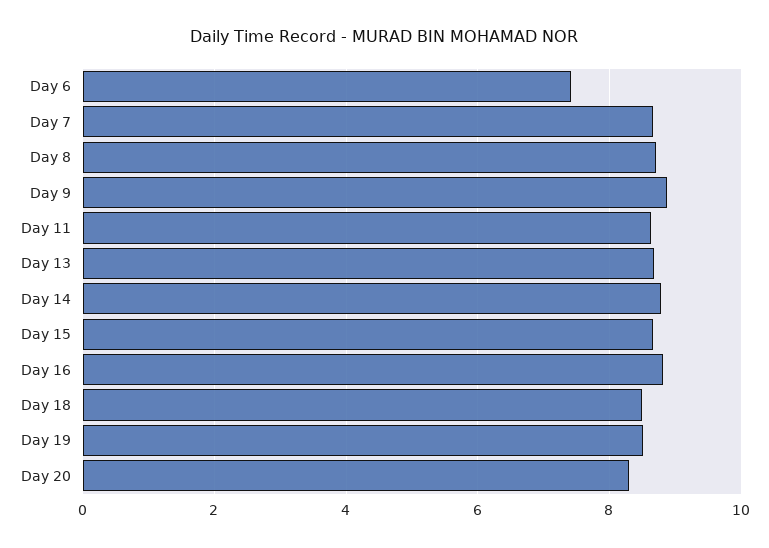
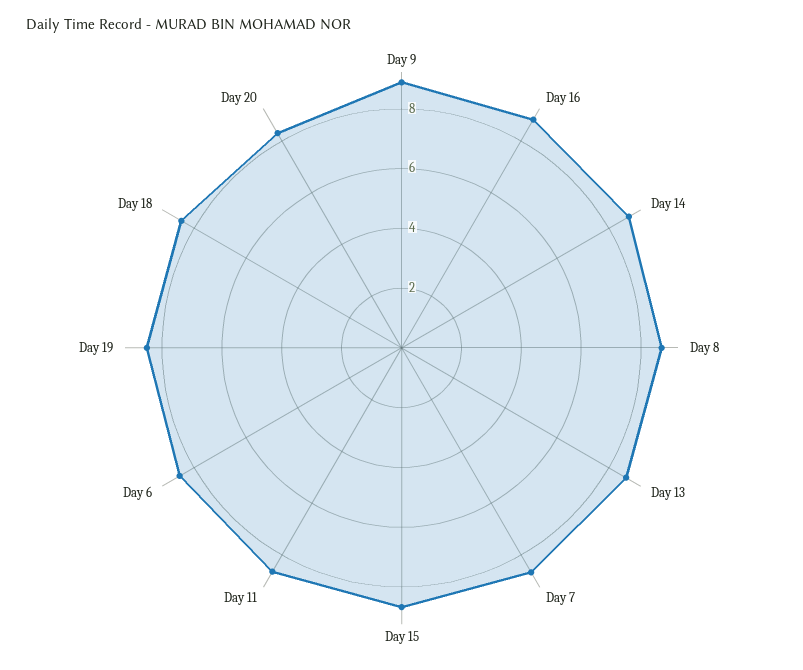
Day 6: 7.4 -> 8.5

